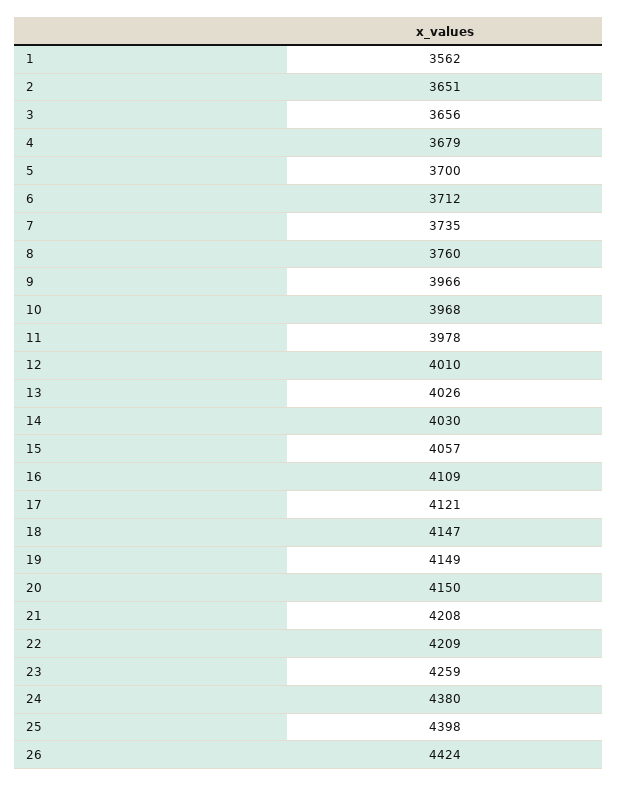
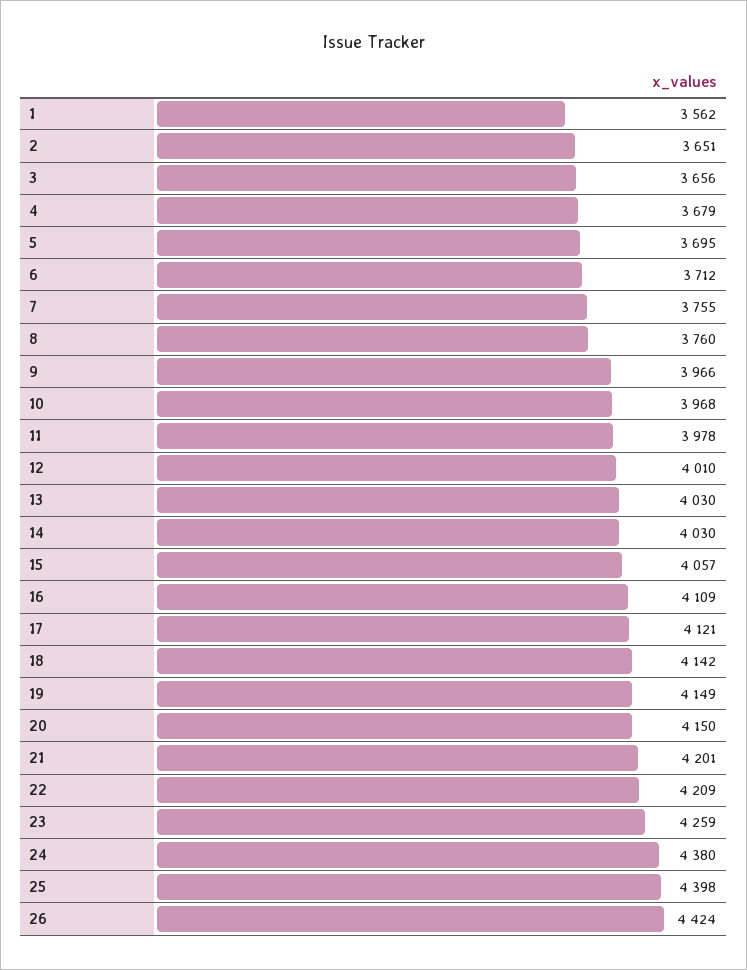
5: 3700 -> 3695
7: 3735 -> 3755
13: 4026 -> 4030
18: 4147 -> 4142
21: 4208 -> 4201

